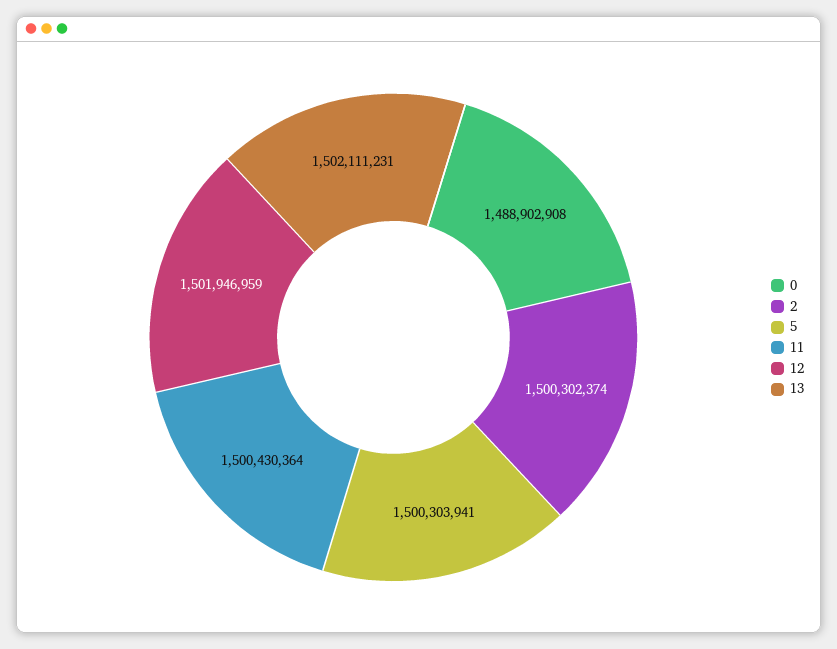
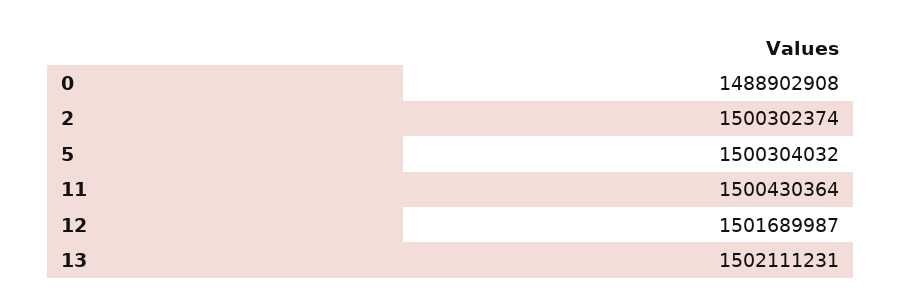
5: 1500303941 -> 1500304032
12: 1501946959 -> 1501689987

